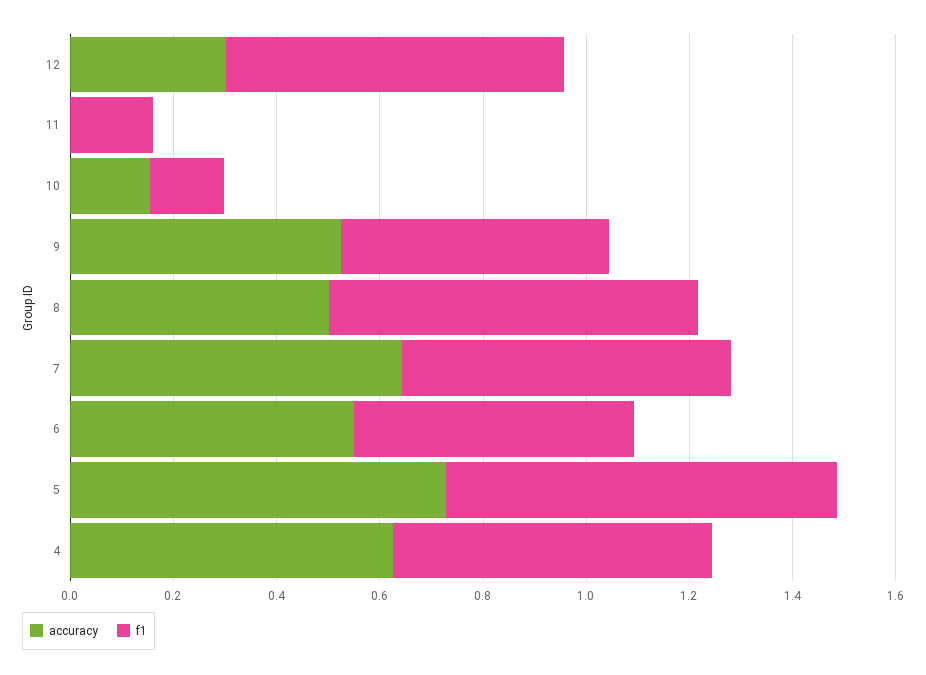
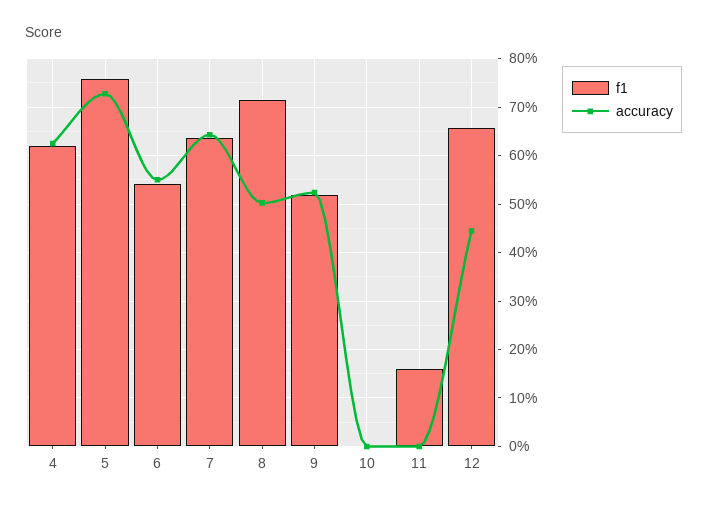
accuracy, 12: 0.3 -> 0.44
accuracy, 10: 0.15 -> 0
f1, 10: 0.15 -> 0

